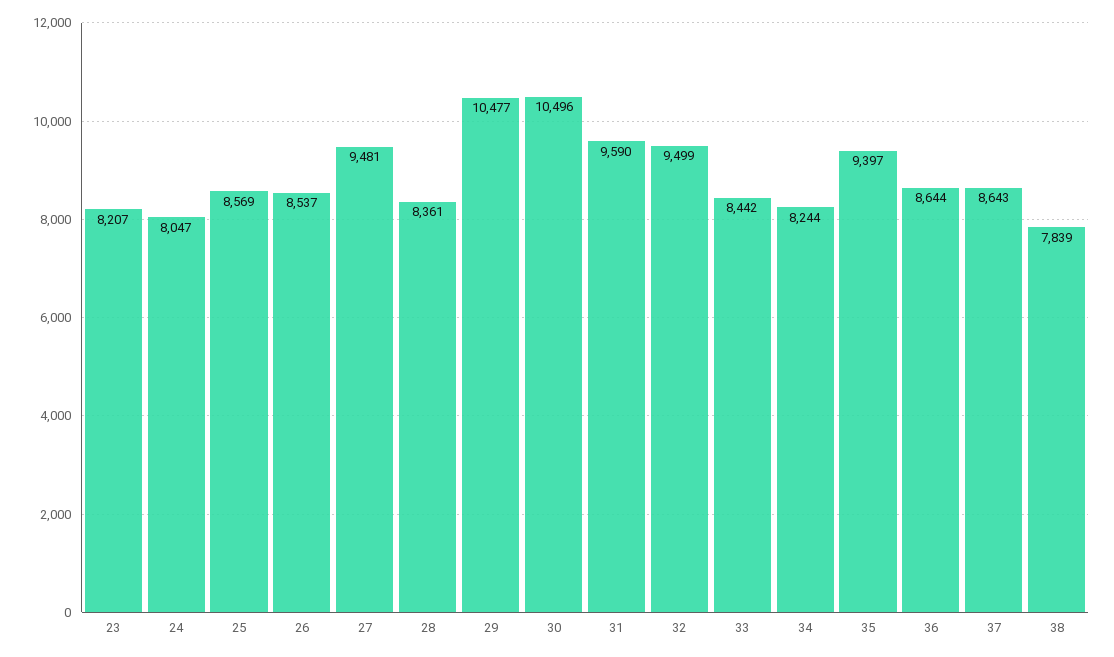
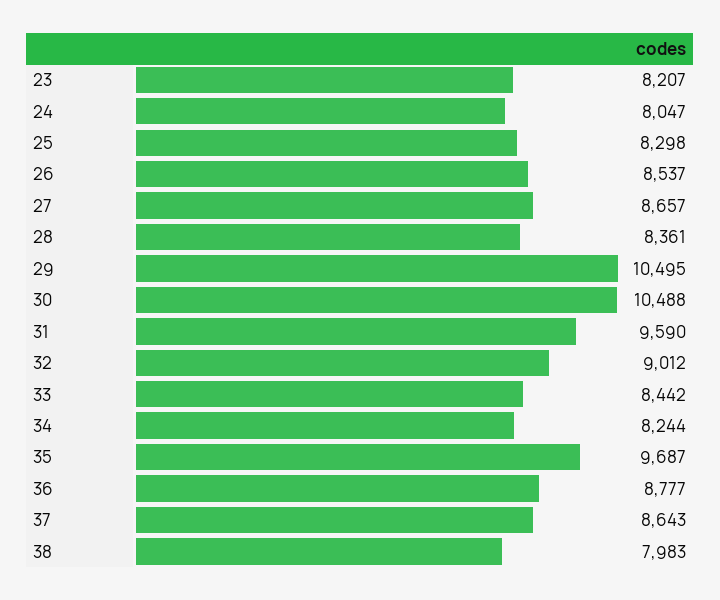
25: 8569 -> 8298
27: 9481 -> 8657
29: 10477 -> 10495
30: 10496 -> 10488
32: 9499 -> 9012
35: 9397 -> 9687
36: 8644 -> 8777
38: 7839 -> 7983

